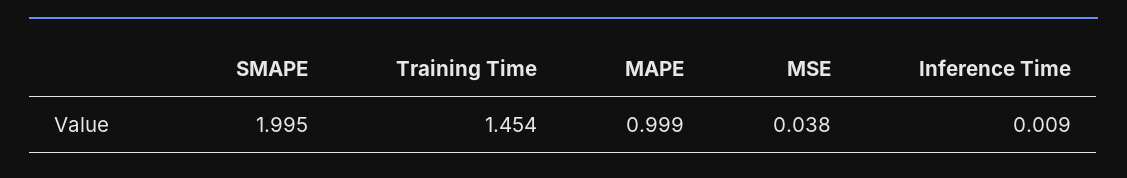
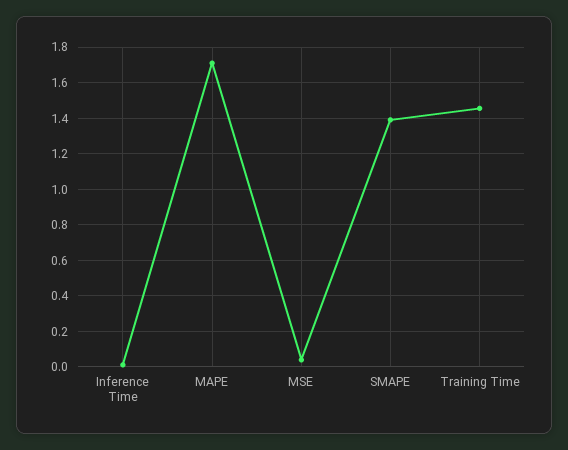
SMAPE: 1.995 -> 1.4
MAPE: 0.999 -> 1.7

